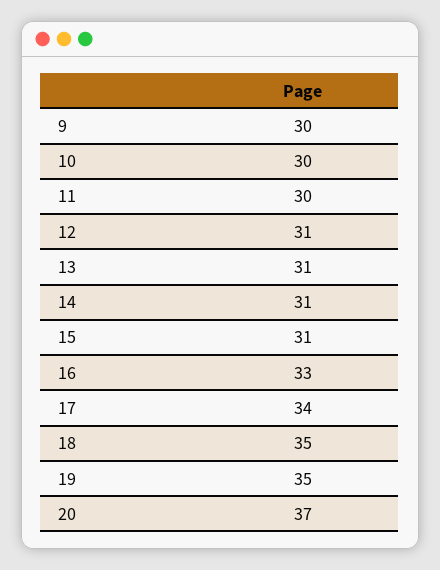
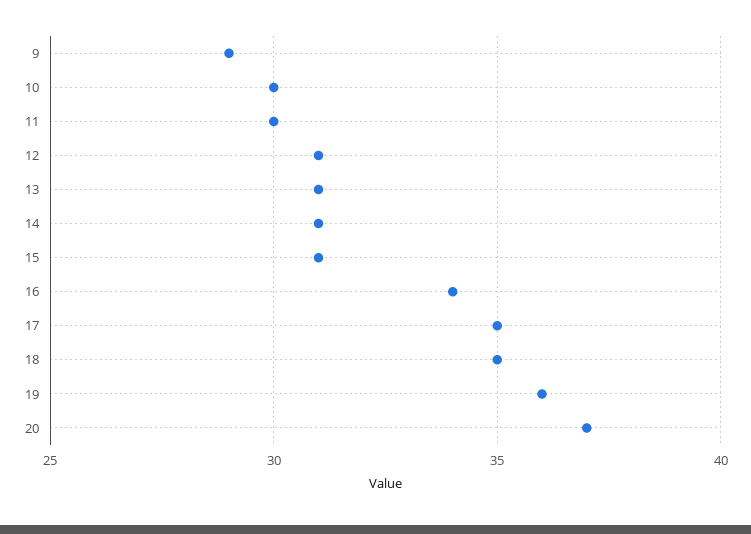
9: 30 -> 29
16: 33 -> 34
17: 34 -> 35
19: 35 -> 36

